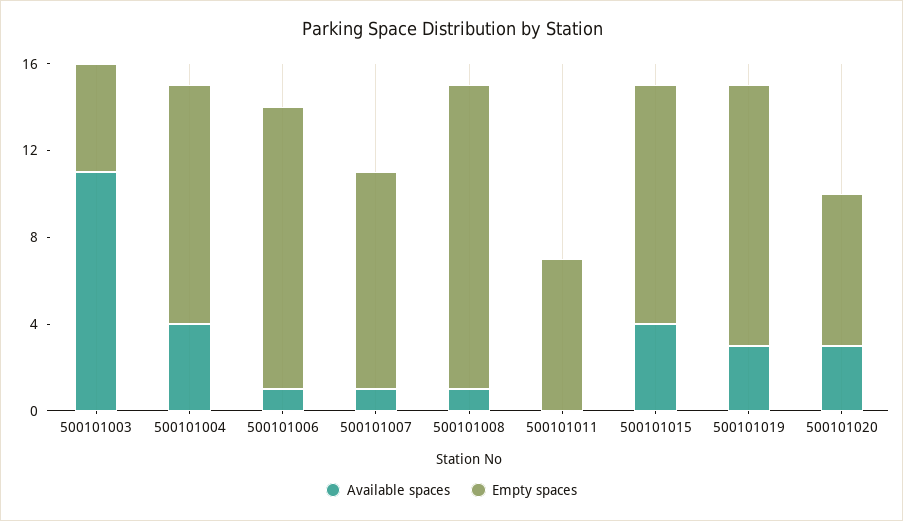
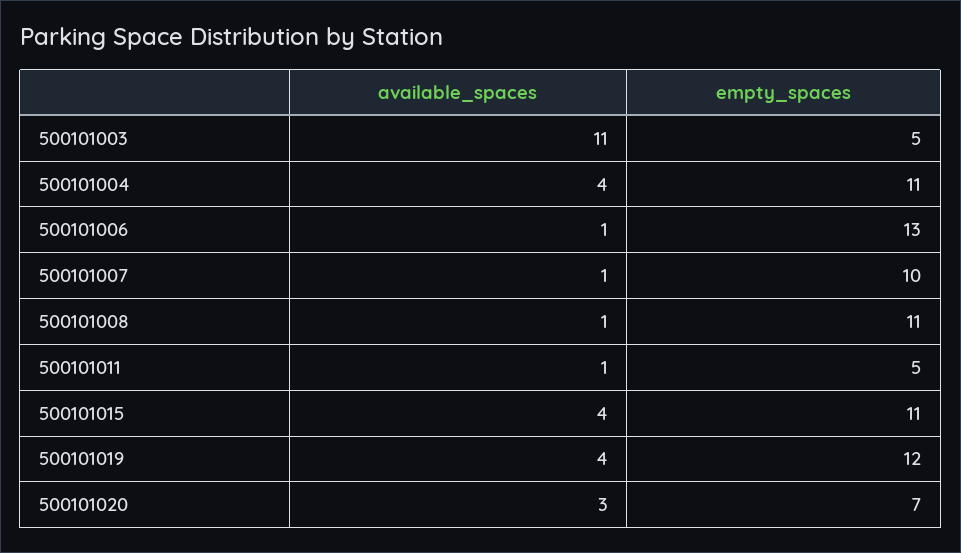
Empty spaces, 500101008: 14 -> 11
Available spaces, 500101011: 0 -> 1
Empty spaces, 500101011: 7 -> 5
Available spaces, 500101019: 3 -> 4

